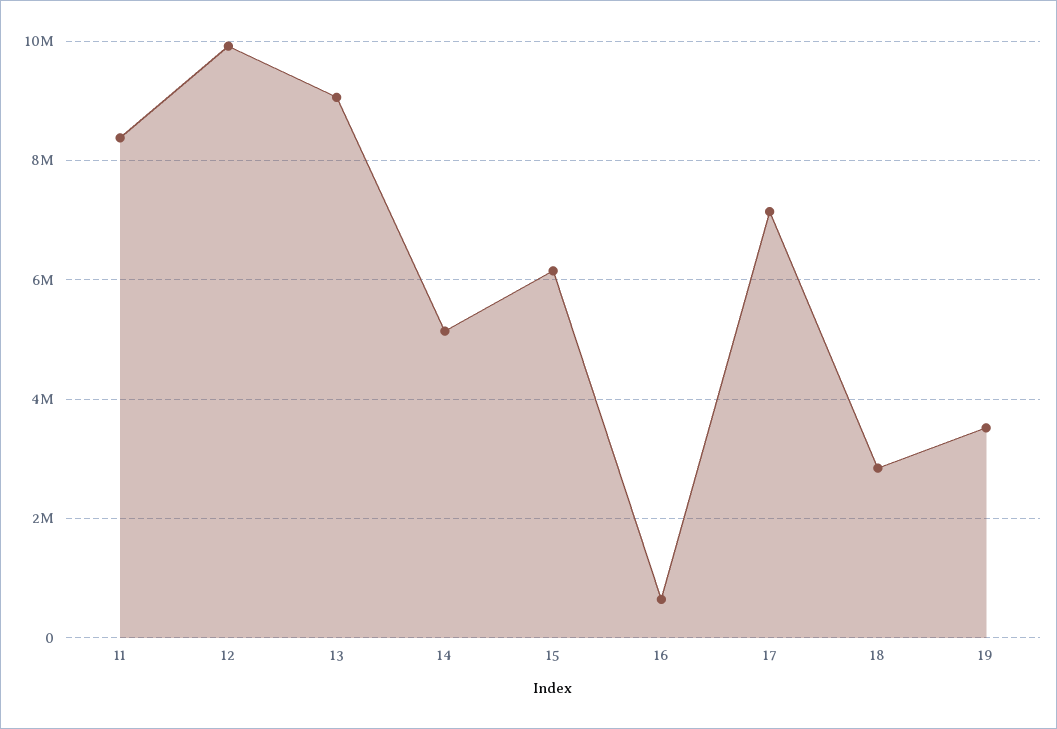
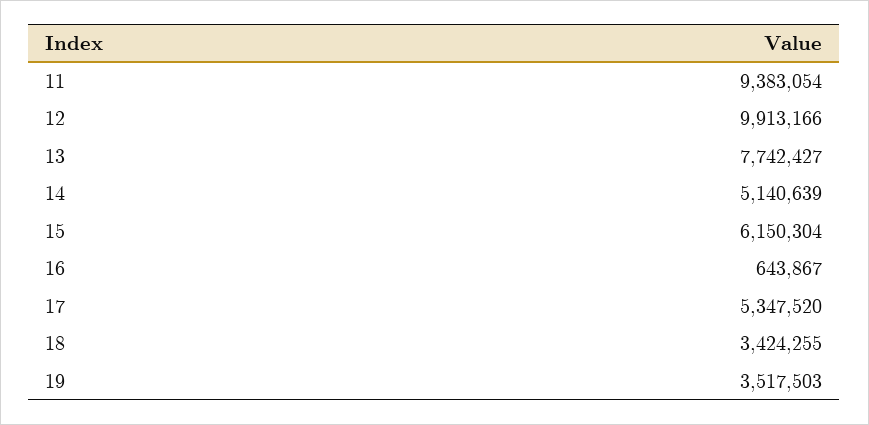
11: 8400000 -> 9383054
13: 9000000 -> 7742427
17: 7200000 -> 5347520
18: 2800000 -> 3424255

